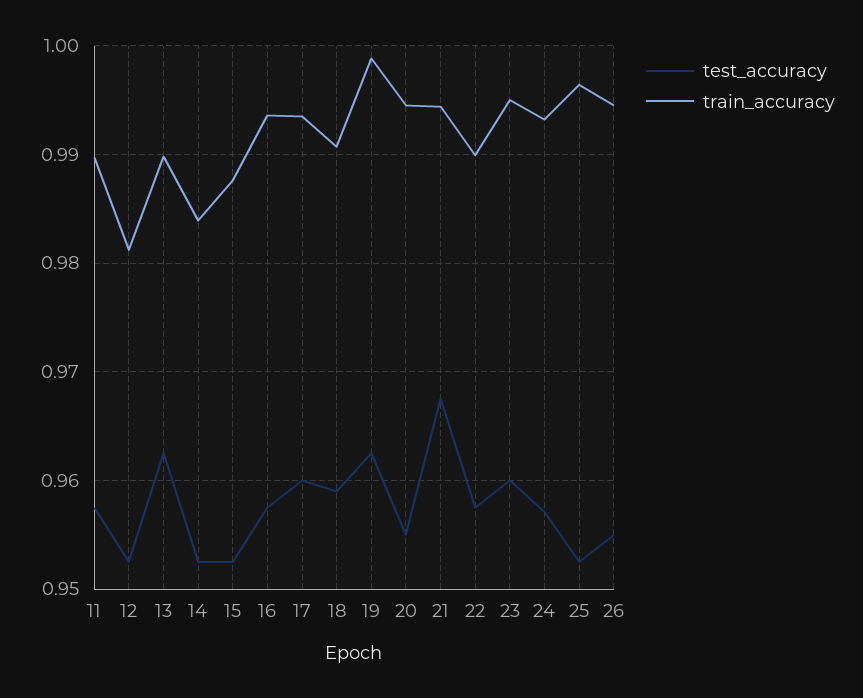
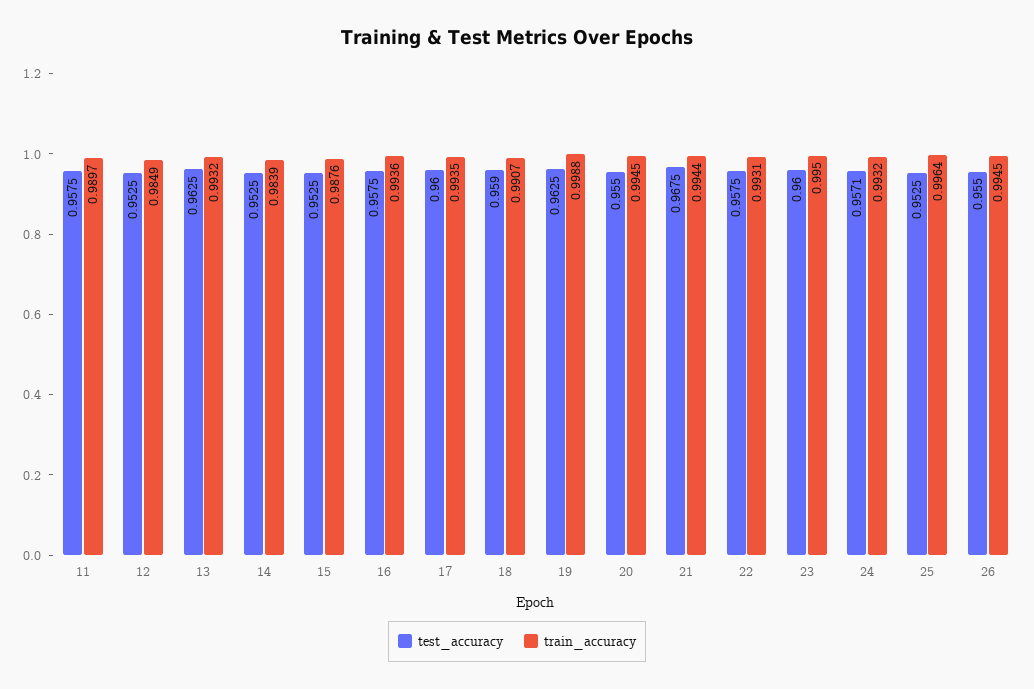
train_accuracy, 12: 0.981 -> 0.9849
train_accuracy, 13: 0.99 -> 0.9932
train_accuracy, 22: 0.99 -> 0.9931

